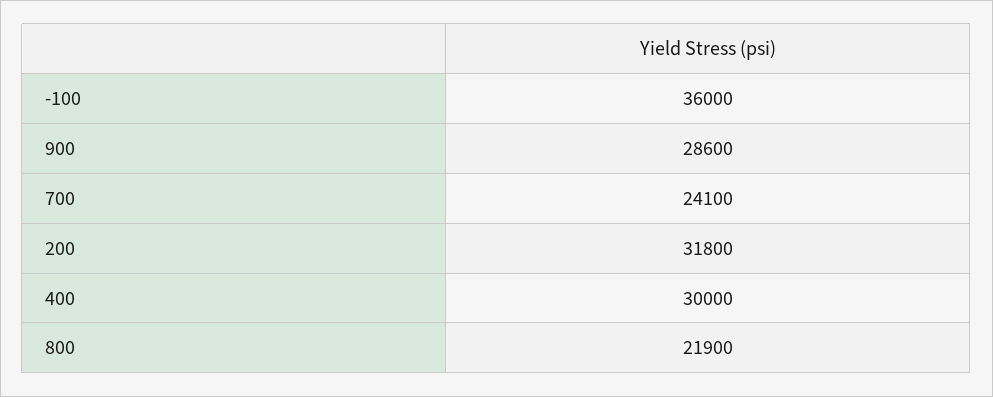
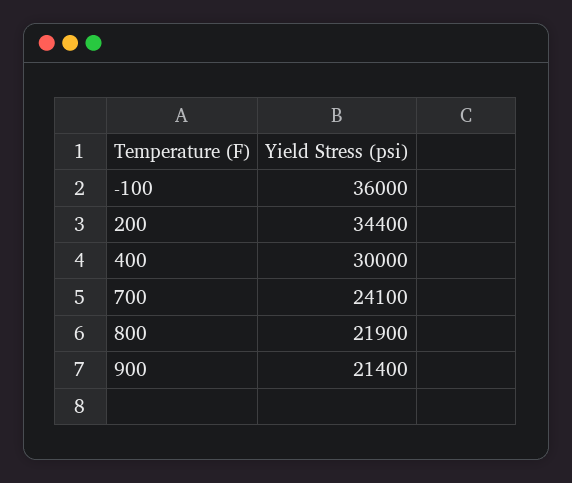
900: 28600 -> 21400
200: 31800 -> 34400

